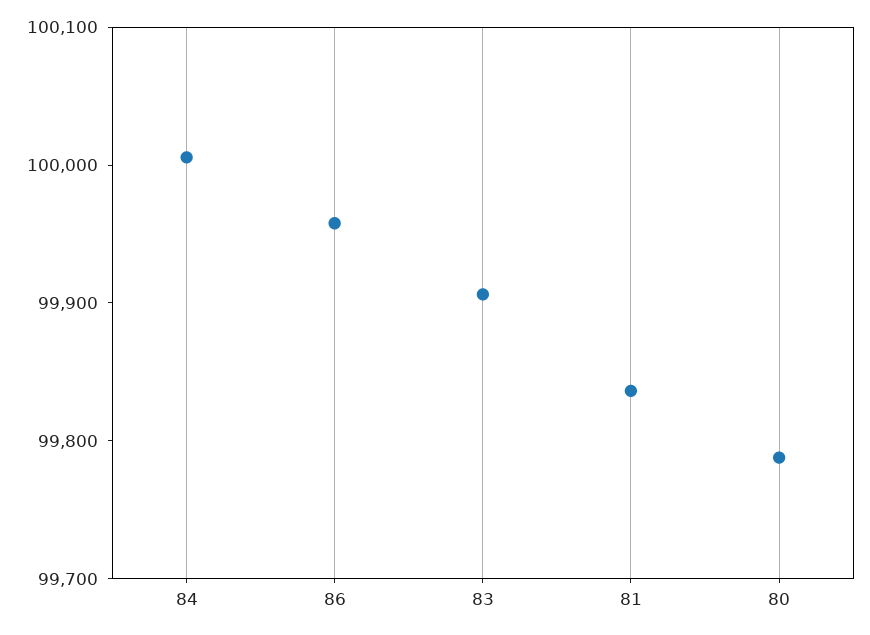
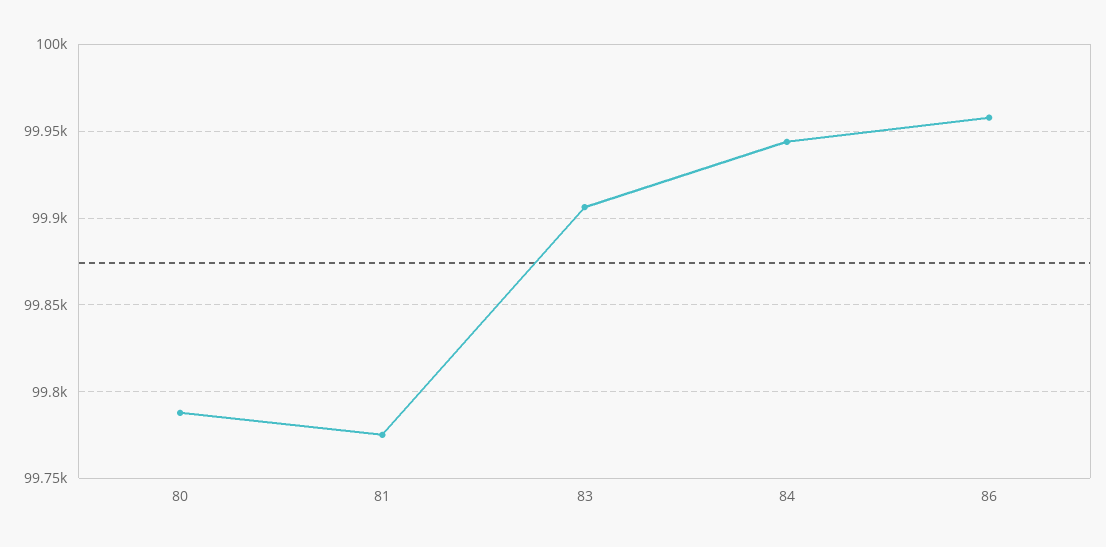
84: 100000 -> 99945
81: 99840 -> 99775

